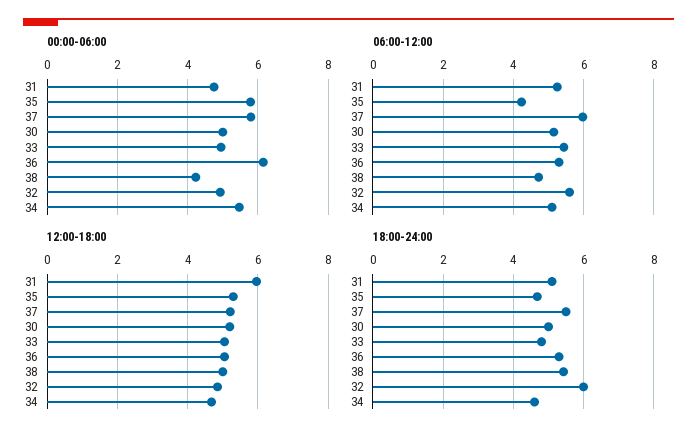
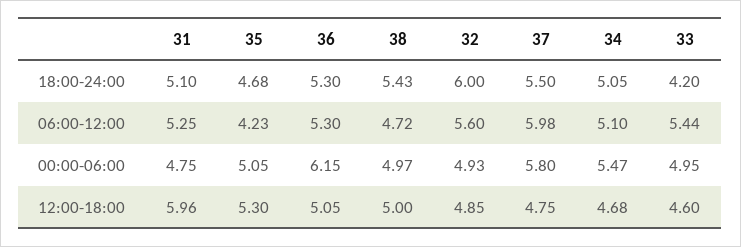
00:00-06:00, 35: 5.8 -> 5.05
00:00-06:00, 30: 5 -> none
00:00-06:00, 38: 4.2 -> 4.97
06:00-12:00, 30: 5.2 -> none
12:00-18:00, 37: 5.2 -> 4.75
12:00-18:00, 30: 5.2 -> none
12:00-18:00, 33: 5 -> 4.6
18:00-24:00, 30: 5 -> none
18:00-24:00, 33: 4.8 -> 4.2
18:00-24:00, 34: 4.6 -> 5.05

